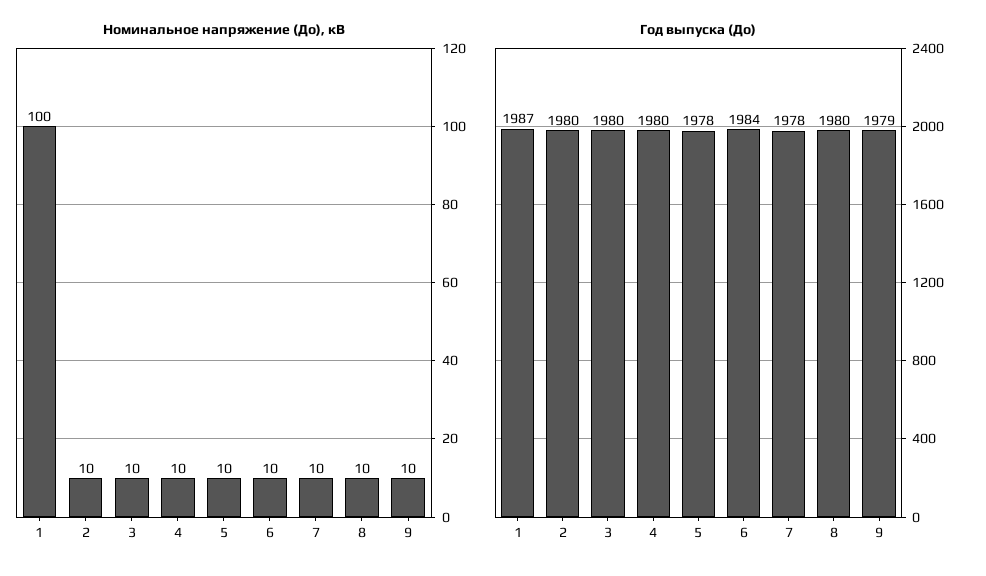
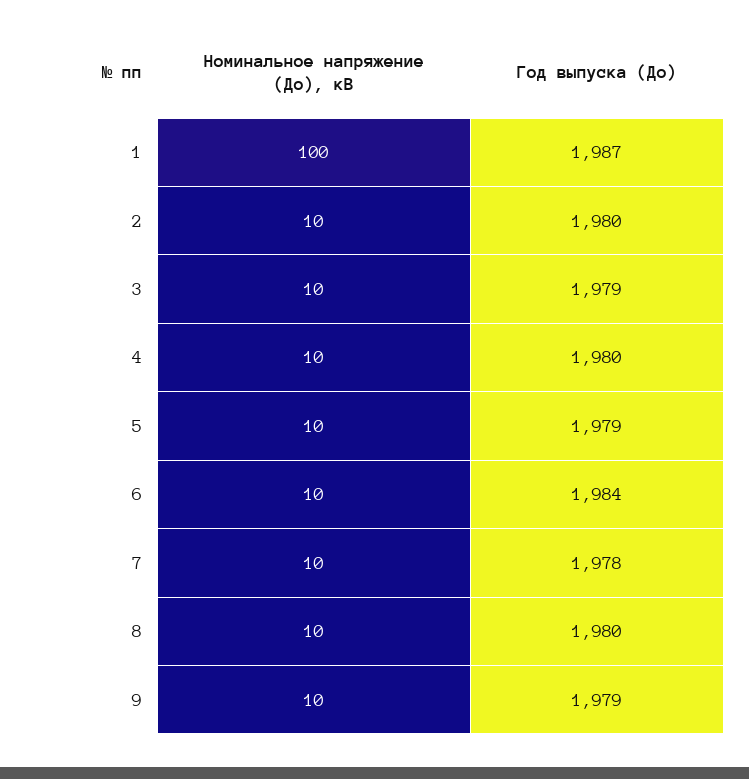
Год выпуска (До), 3: 1980 -> 1979
Год выпуска (До), 5: 1978 -> 1979

